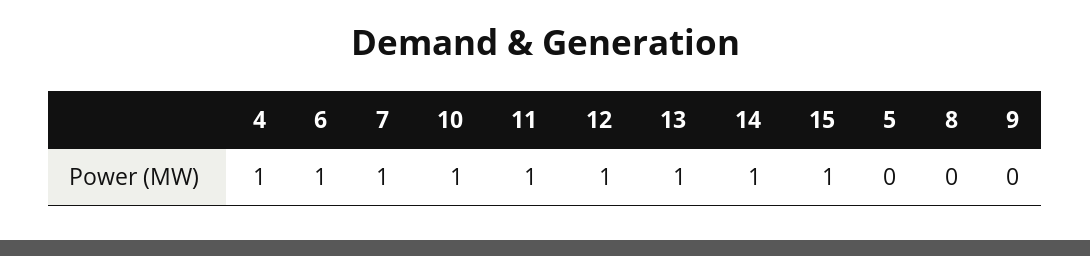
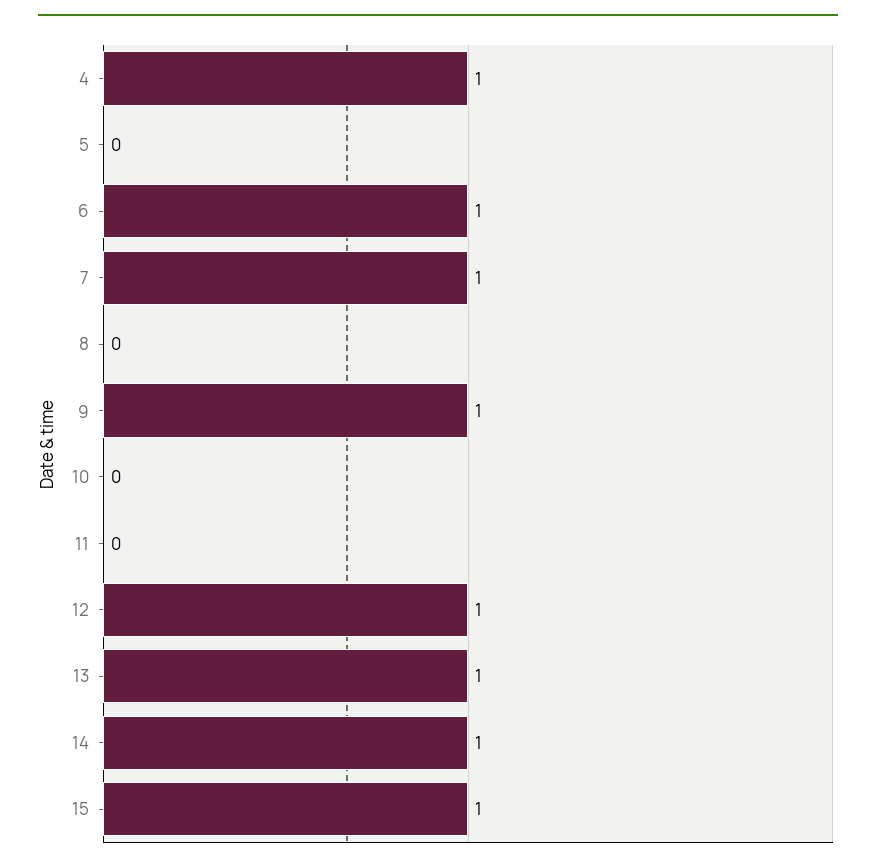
10: 1 -> 0
11: 1 -> 0
9: 0 -> 1

